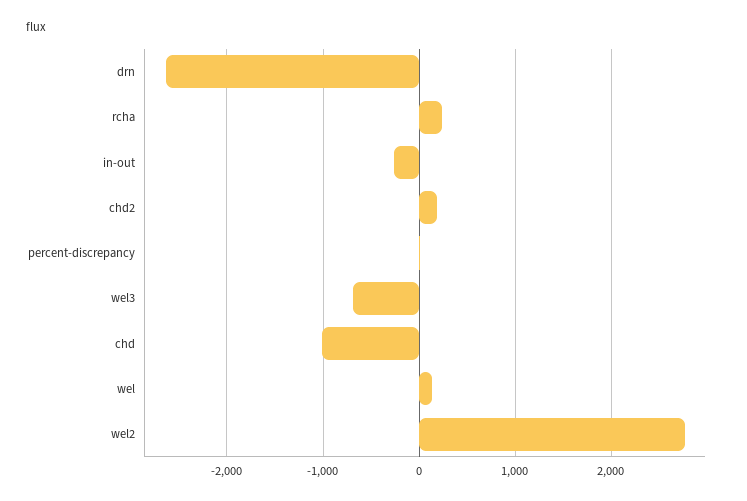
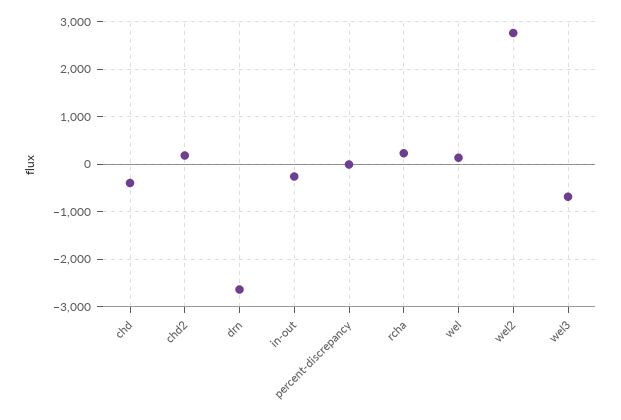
chd: -1000 -> -400

